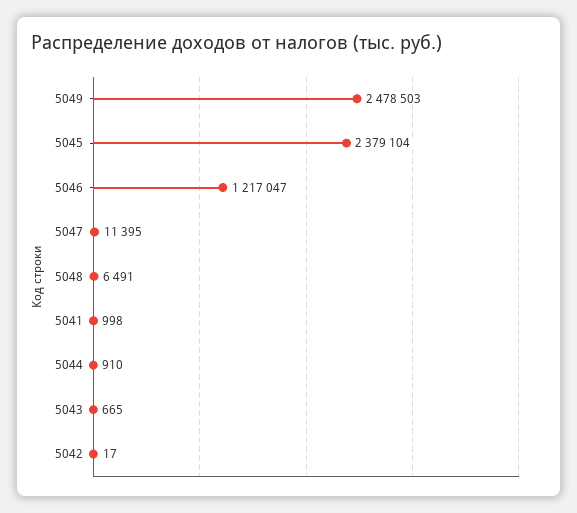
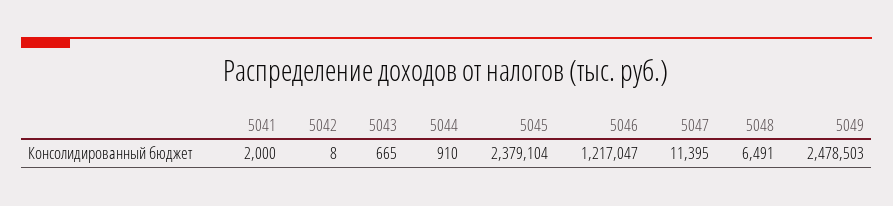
5041: 998 -> 2000
5042: 17 -> 8

